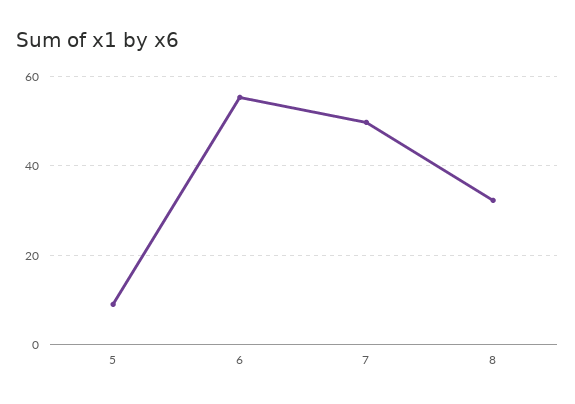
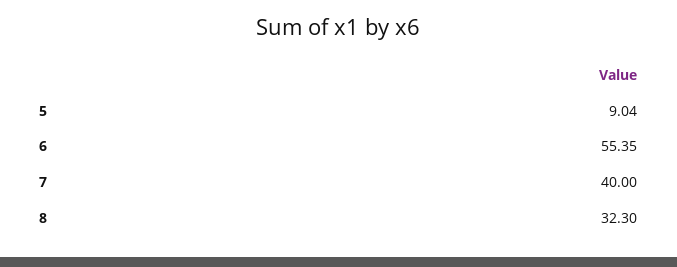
7: 50 -> 40

